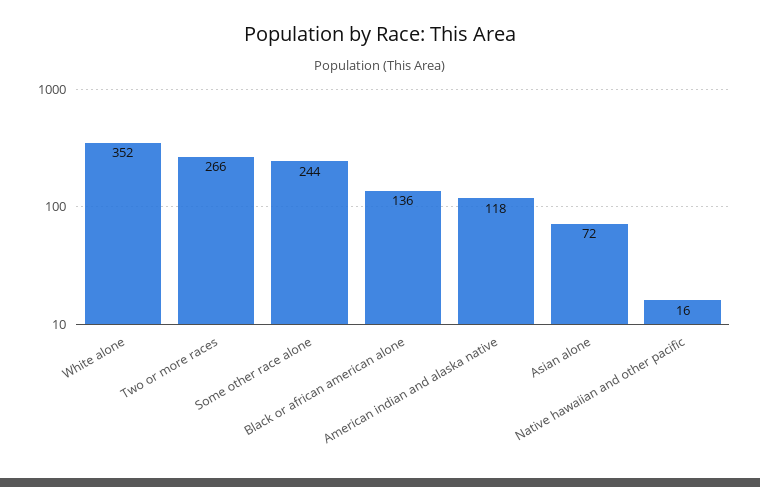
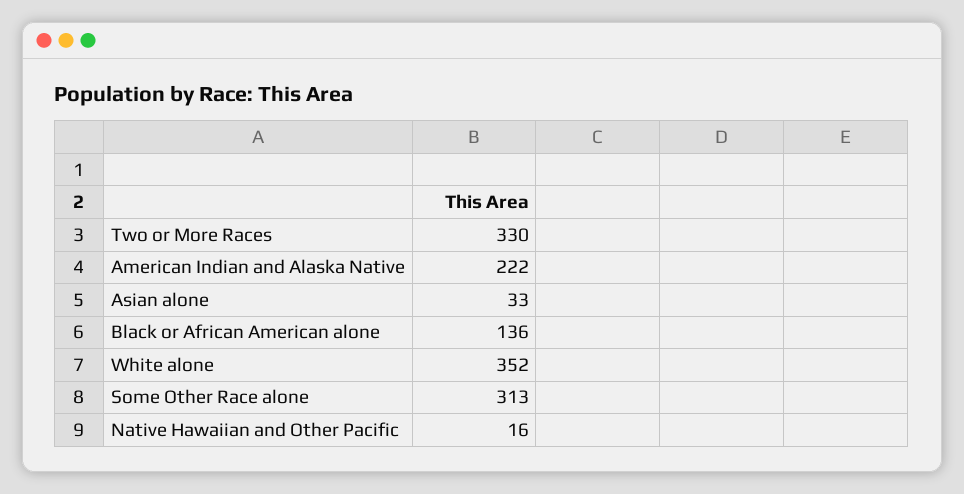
Two or more races: 266 -> 330
Some other race alone: 244 -> 313
American indian and alaska native: 118 -> 222
Asian alone: 72 -> 33

